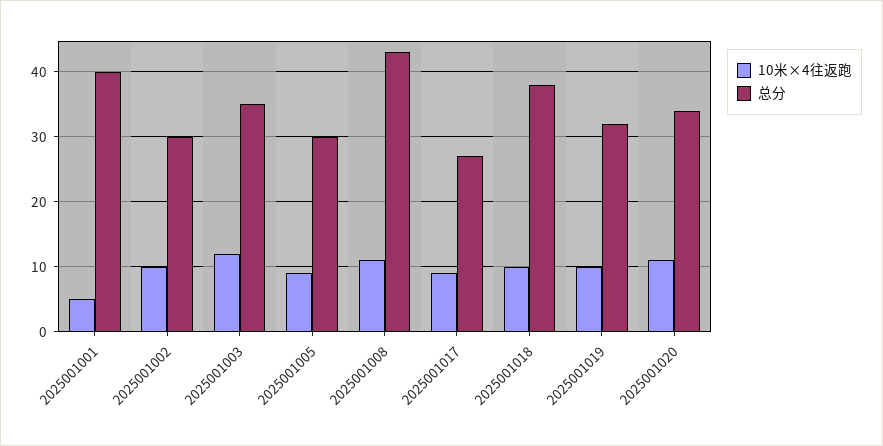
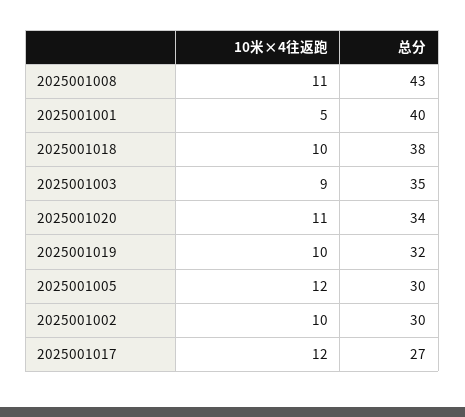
10米×4往返跑, 2025001003: 12 -> 9
10米×4往返跑, 2025001005: 9 -> 12
10米×4往返跑, 2025001017: 9 -> 12

